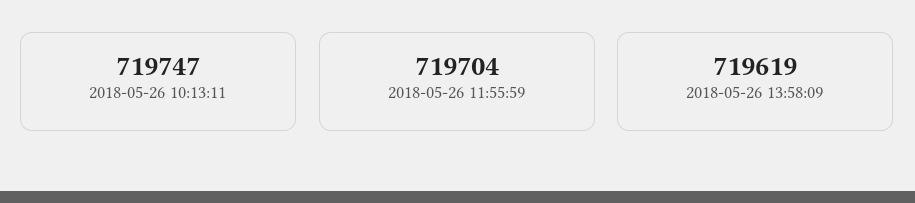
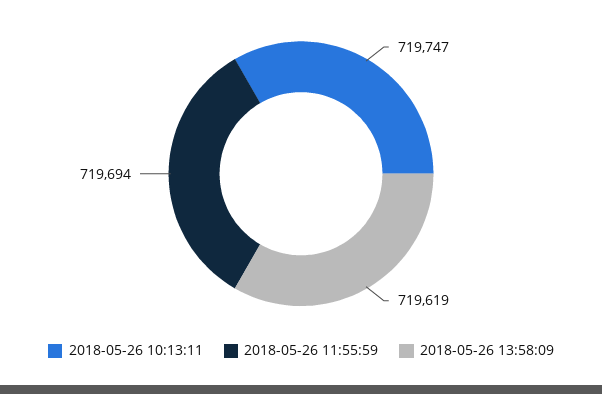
2018-05-26 11:55:59: 719704 -> 719694

